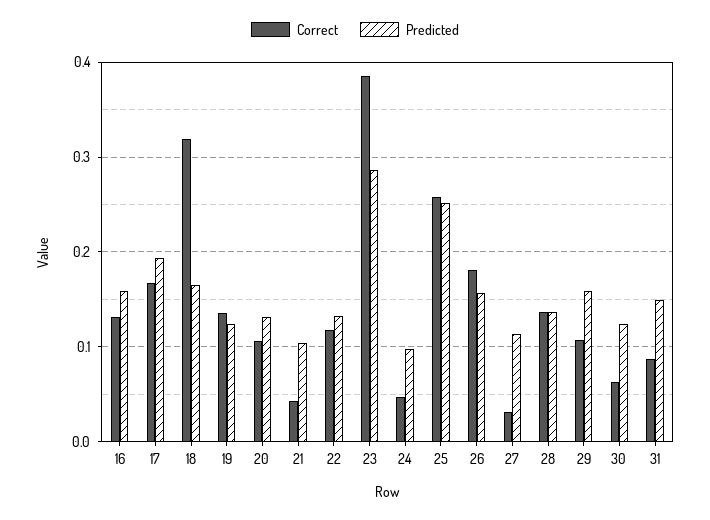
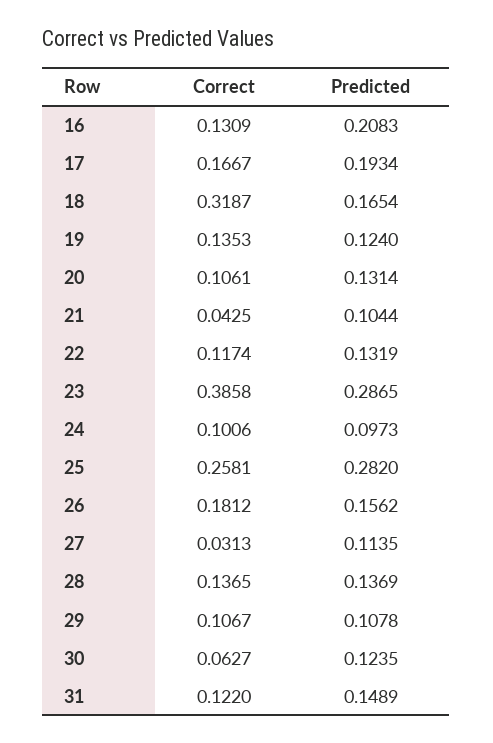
Predicted, 16: 0.16 -> 0.2083
Correct, 24: 0.05 -> 0.1006
Predicted, 25: 0.25 -> 0.282
Predicted, 29: 0.16 -> 0.1078
Correct, 31: 0.09 -> 0.122

